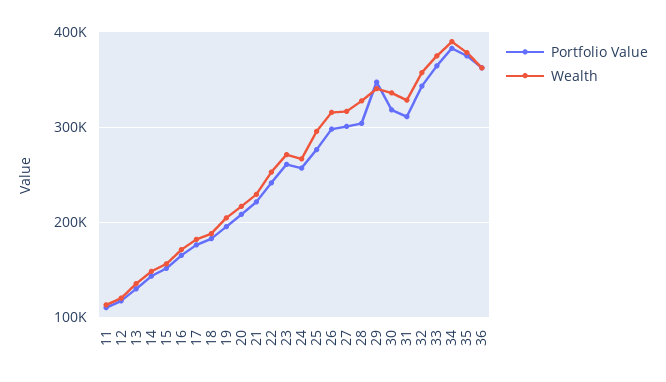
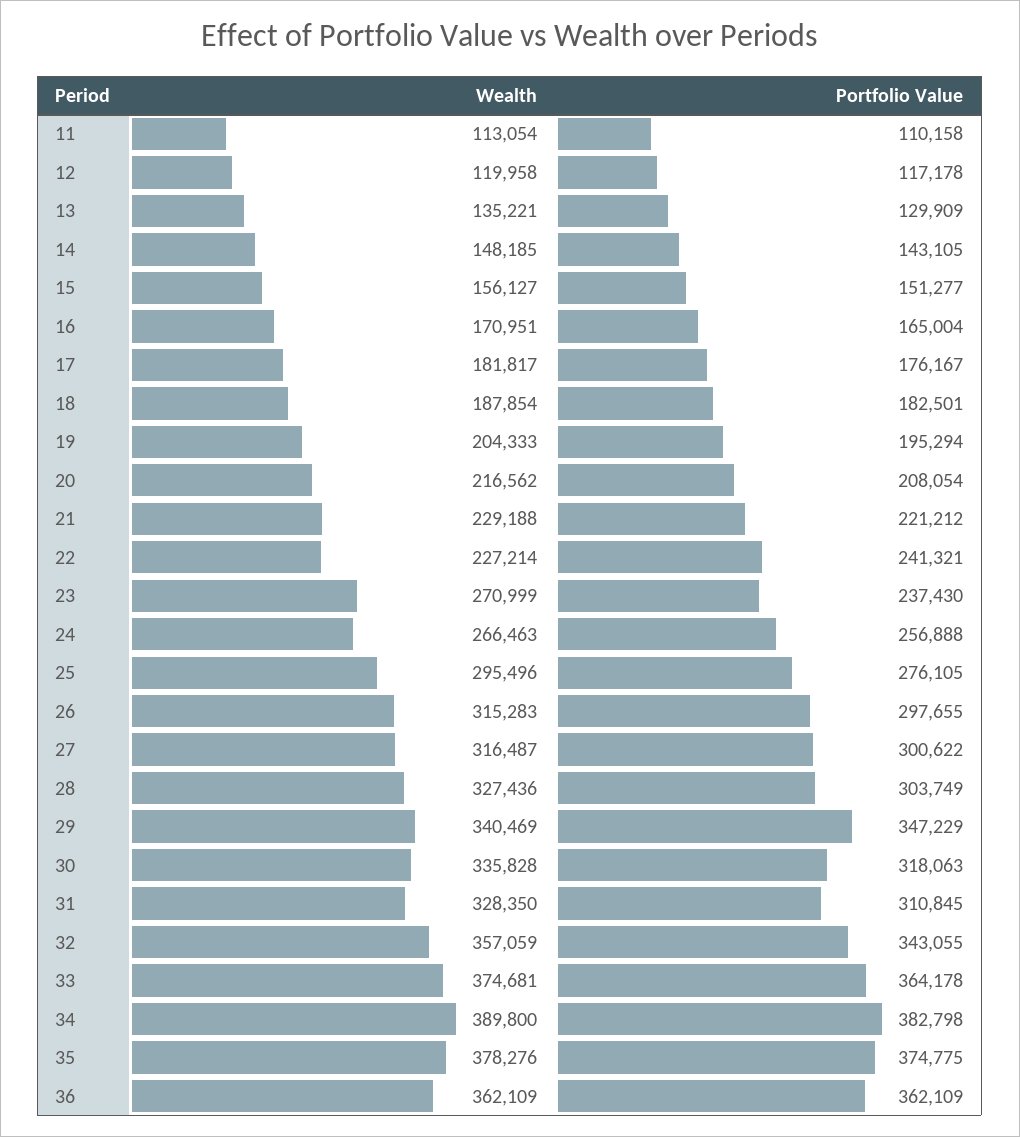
Wealth, 22: 250000 -> 227214
Portfolio Value, 23: 260000 -> 237430

